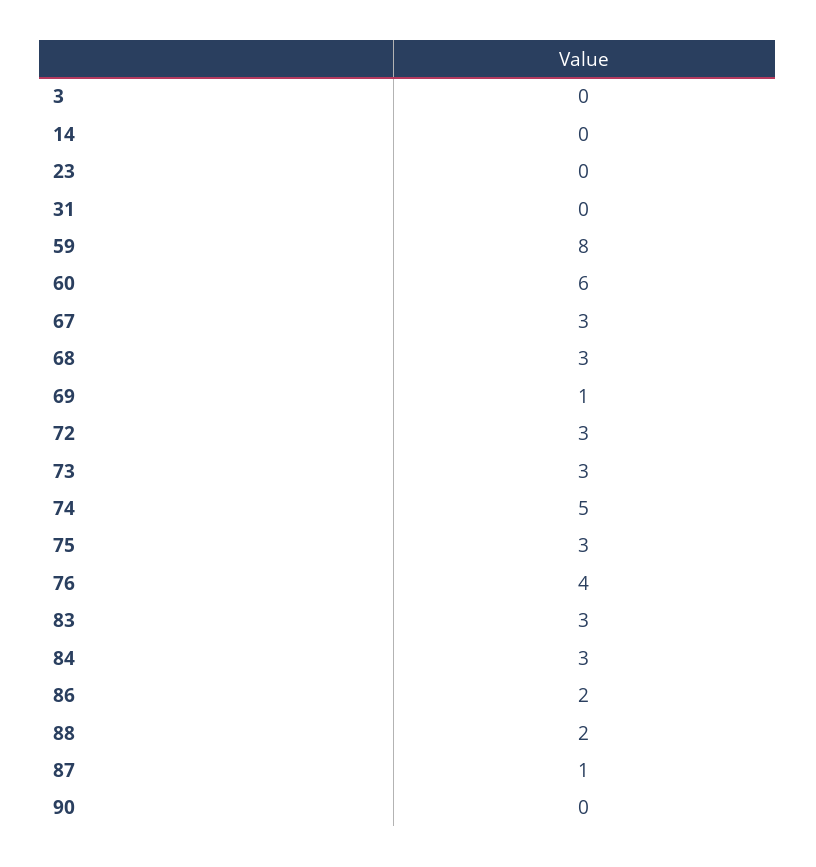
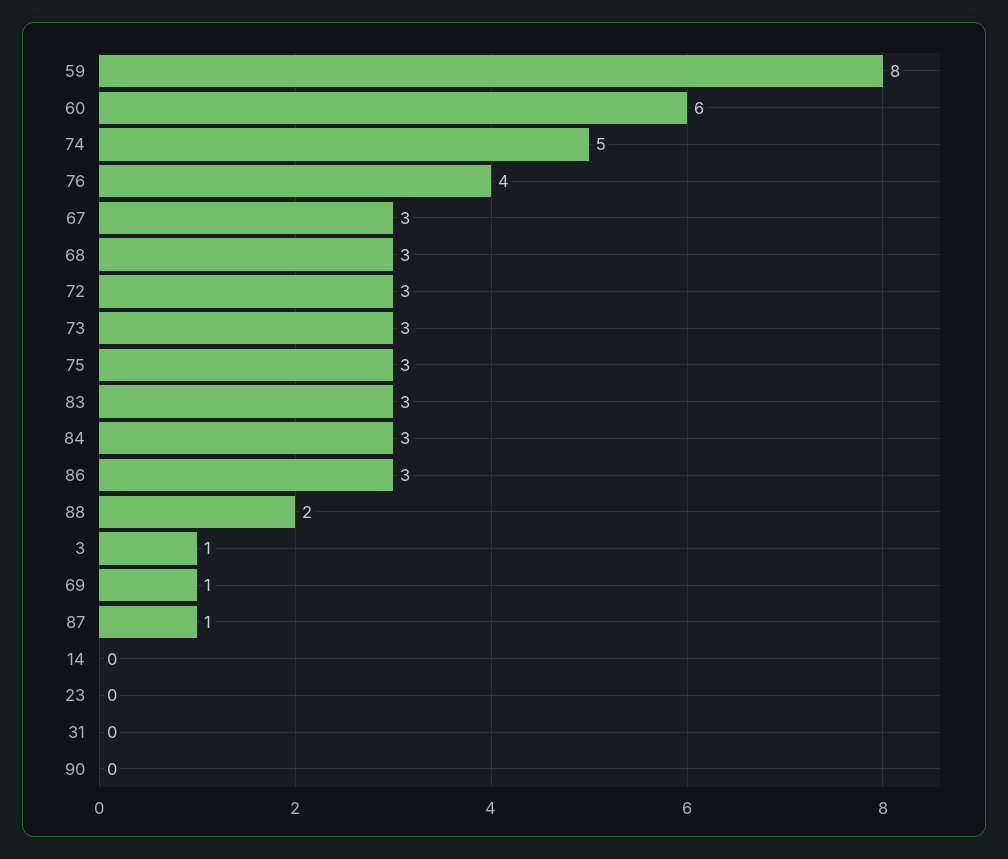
3: 0 -> 1
86: 2 -> 3

